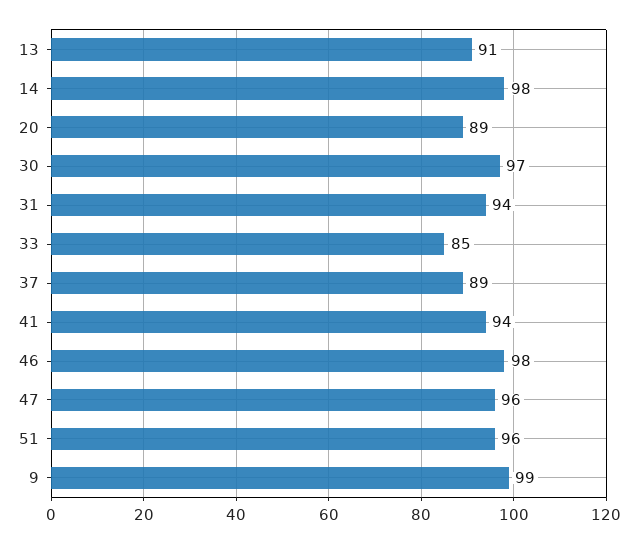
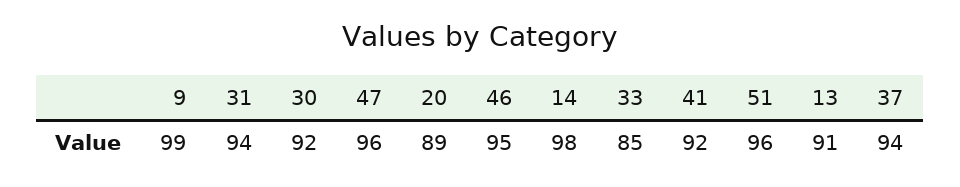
30: 97 -> 92
37: 89 -> 94
41: 94 -> 92
46: 98 -> 95

